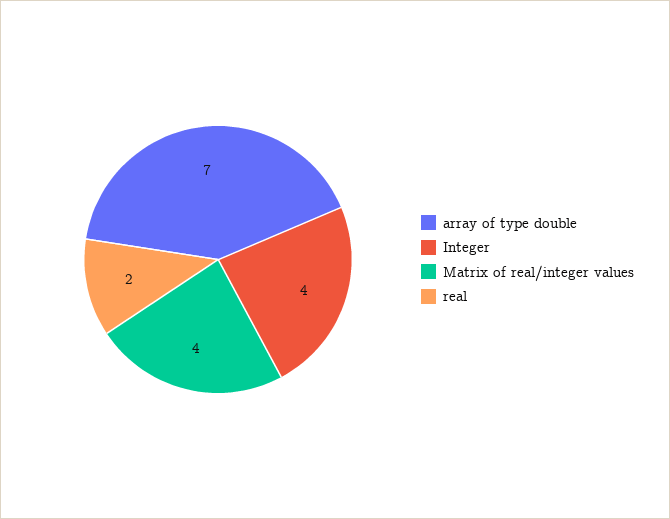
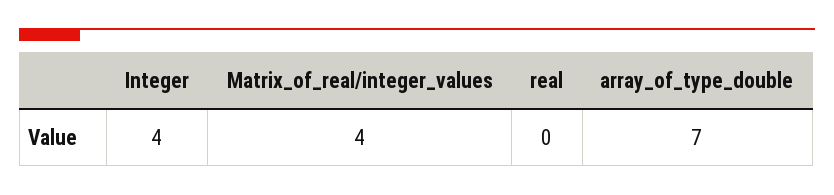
real: 2 -> 0

